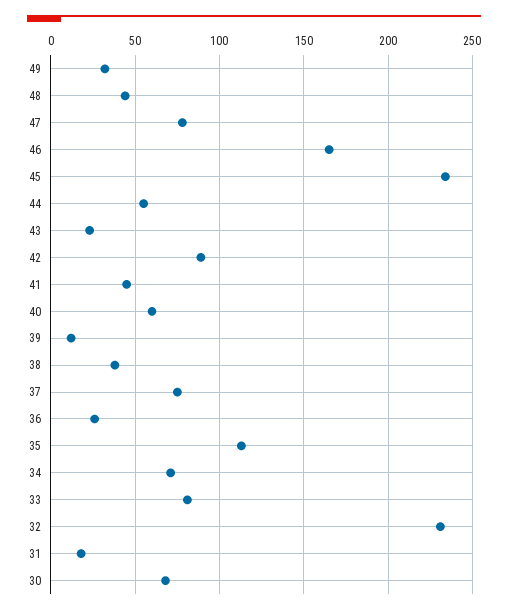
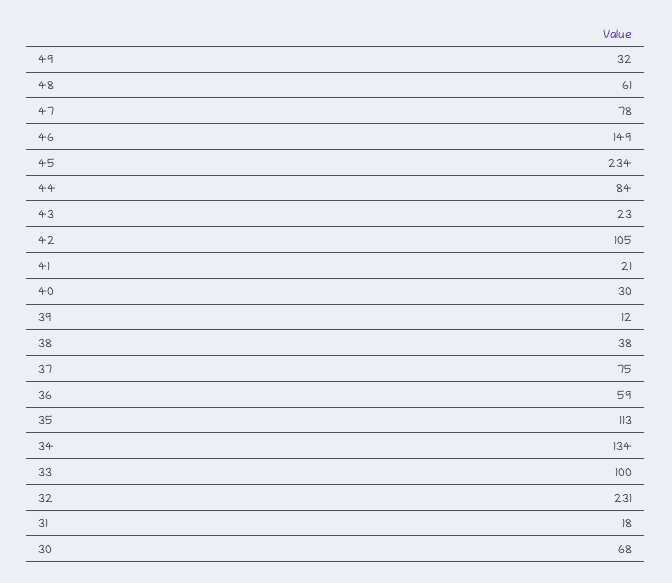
48: 45 -> 61
46: 165 -> 149
44: 55 -> 84
42: 90 -> 105
41: 45 -> 21
40: 60 -> 30
36: 25 -> 59
34: 70 -> 134
33: 80 -> 100

